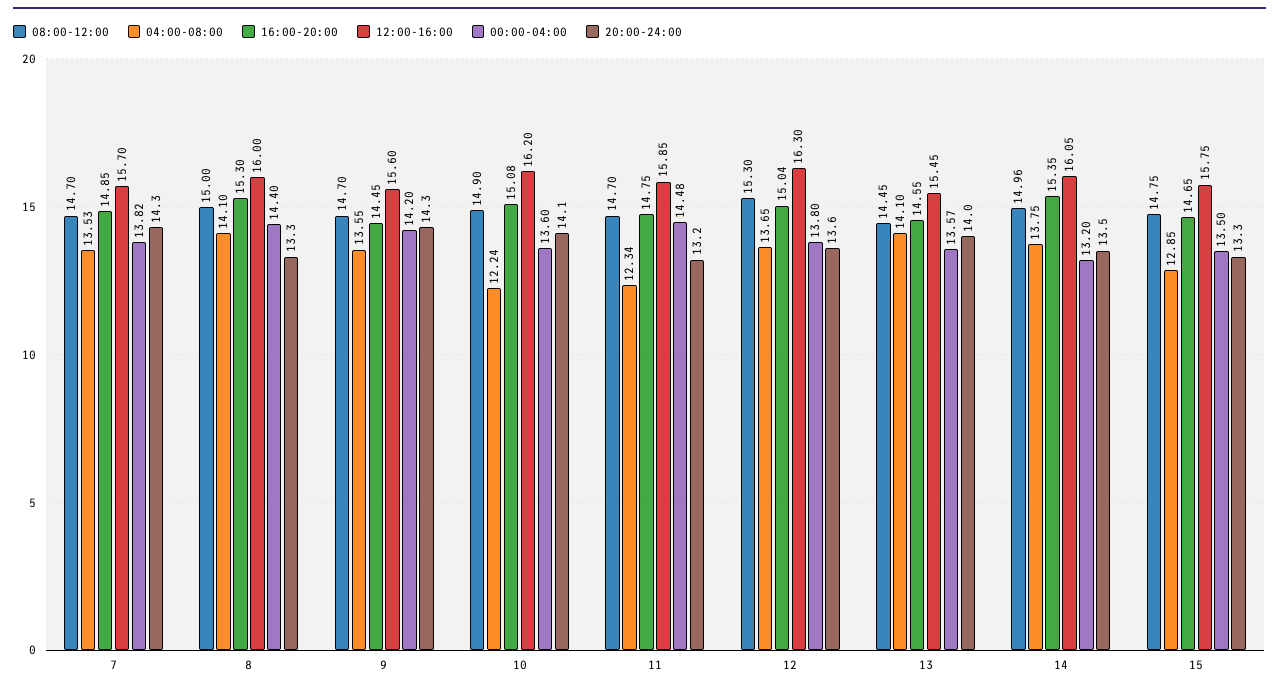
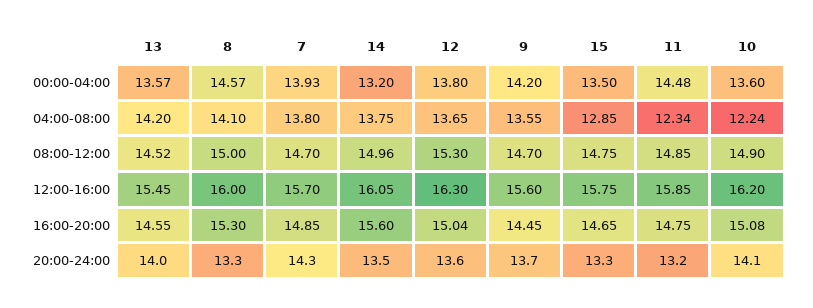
04:00-08:00, 7: 13.53 -> 13.8
00:00-04:00, 7: 13.82 -> 13.93
00:00-04:00, 8: 14.4 -> 14.57
20:00-24:00, 9: 14.3 -> 13.7
08:00-12:00, 11: 14.7 -> 14.85
08:00-12:00, 13: 14.45 -> 14.52
04:00-08:00, 13: 14.1 -> 14.2
16:00-20:00, 14: 15.35 -> 15.6

